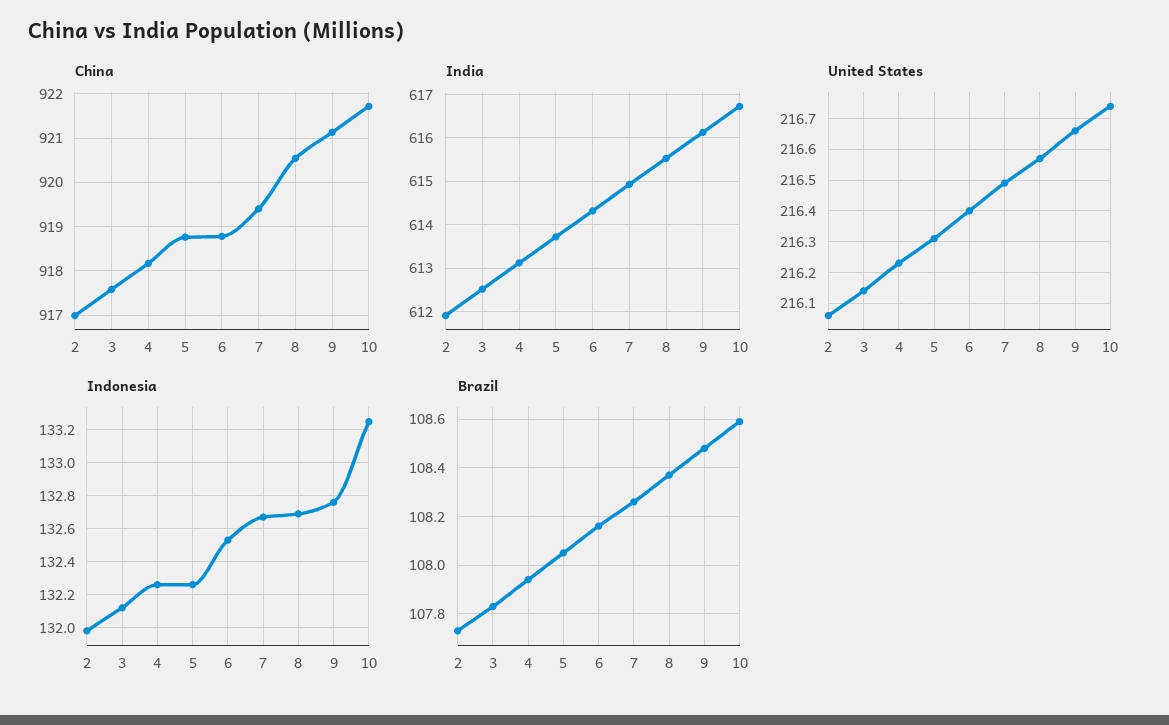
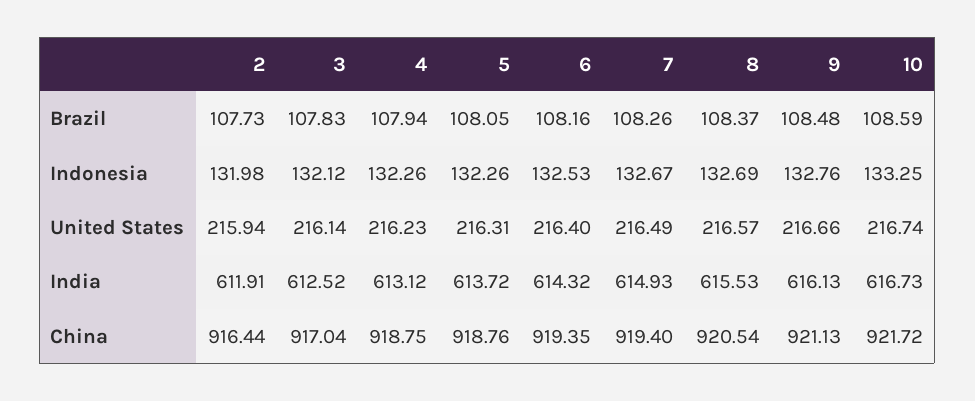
China, 2: 917 -> 916.44
China, 3: 917.6 -> 917.04
China, 4: 918.2 -> 918.75
China, 6: 918.8 -> 919.35
United States, 2: 216.05 -> 215.94

